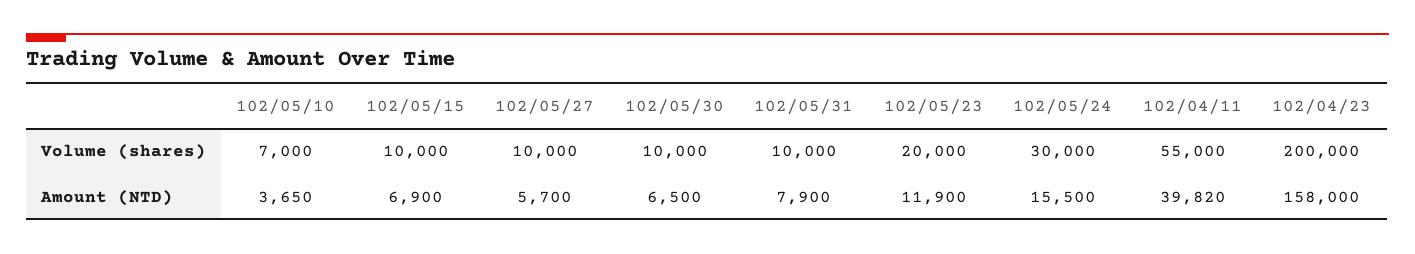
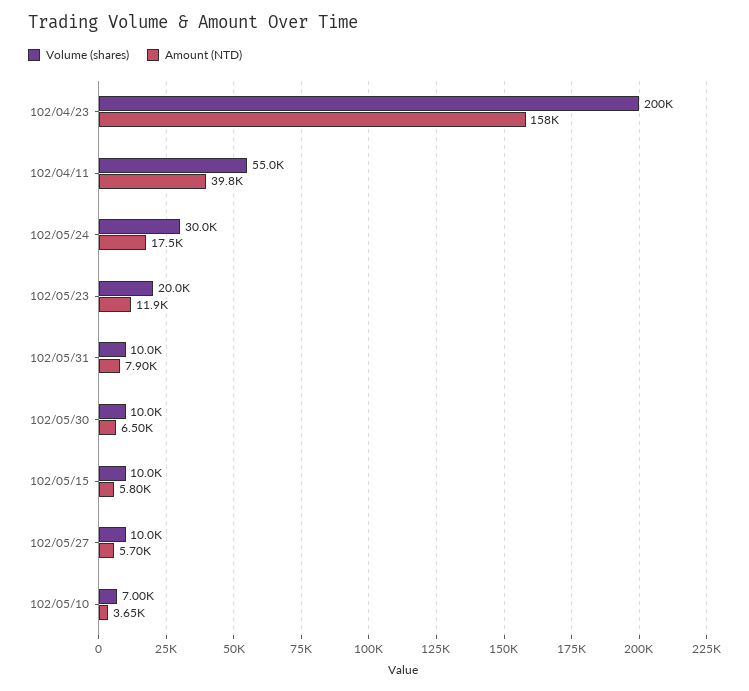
Amount (NTD), 102/05/15: 6900 -> 5800
Amount (NTD), 102/05/24: 15500 -> 17500

